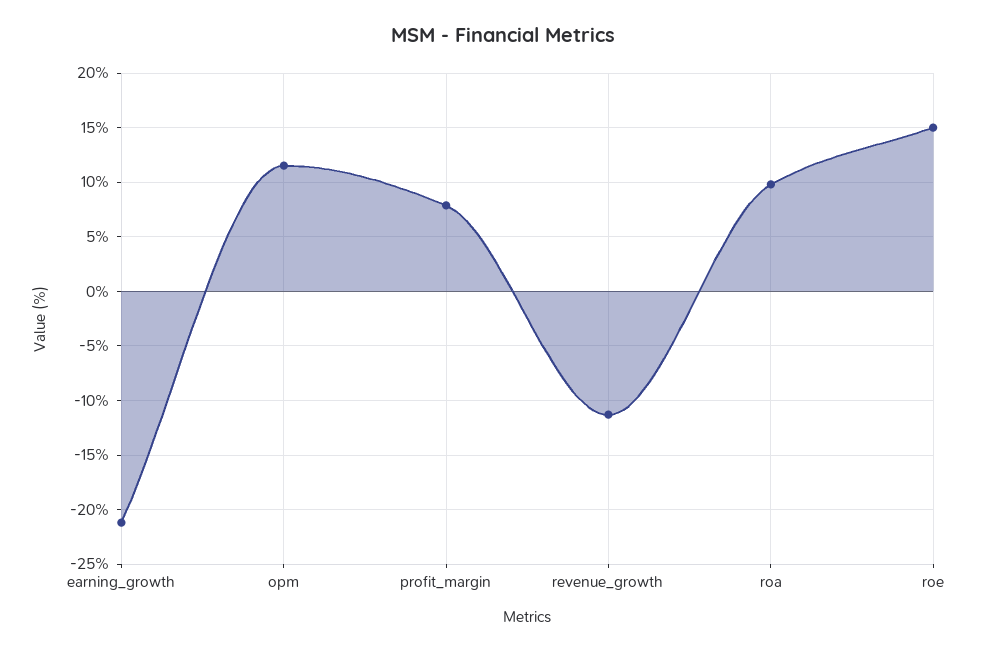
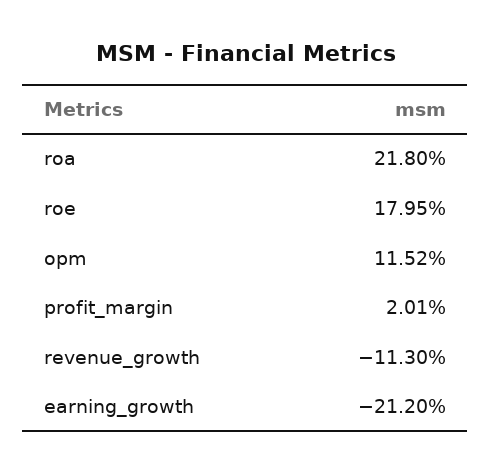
profit_margin: 8 -> 2.01
roa: 10 -> 21.8
roe: 15 -> 17.95

